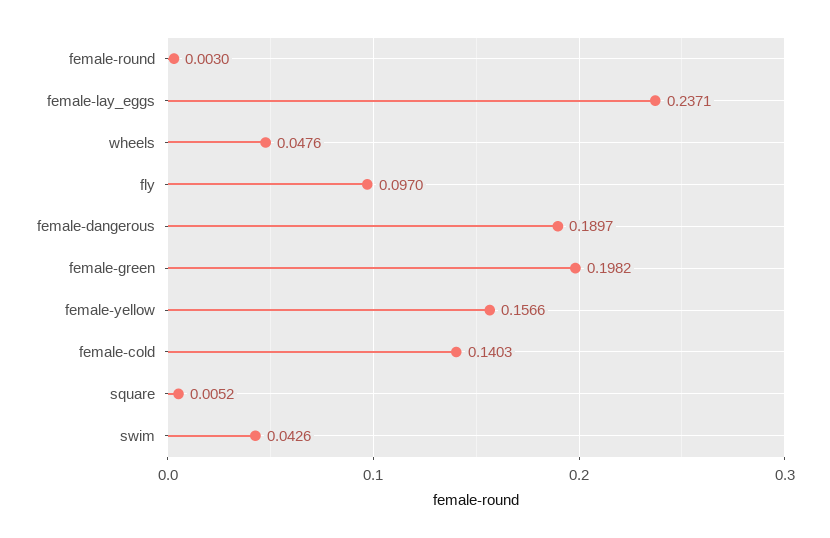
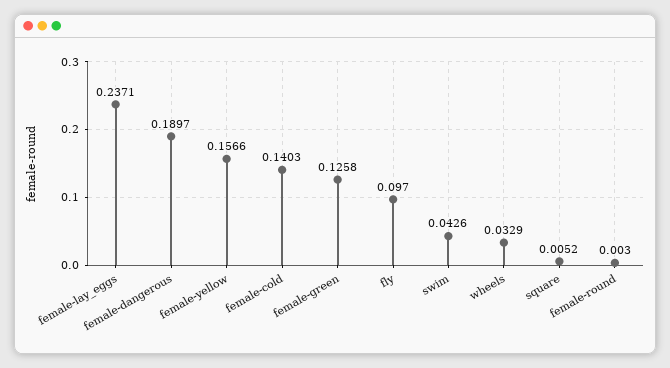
wheels: 0.0476 -> 0.0329
female-green: 0.1982 -> 0.1258

